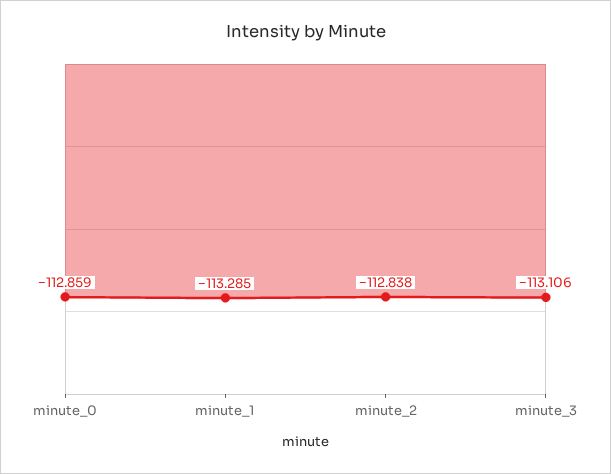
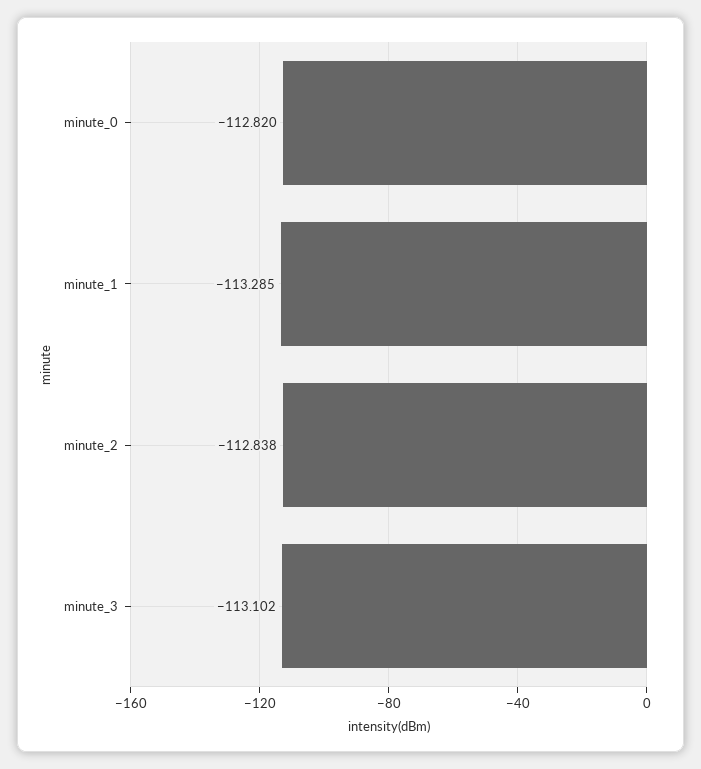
minute_0: -112.859 -> -112.82
minute_3: -113.106 -> -113.102

